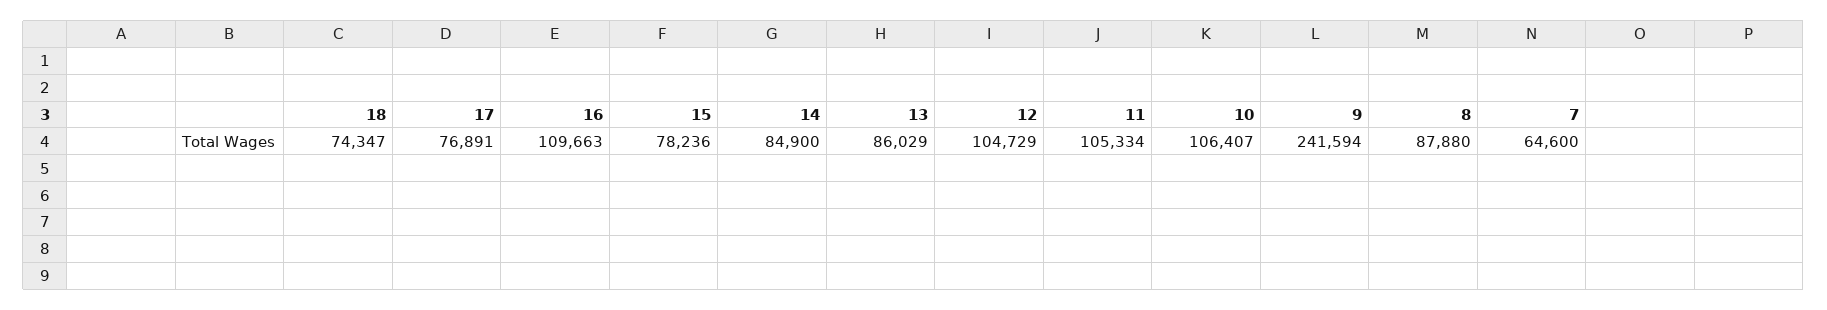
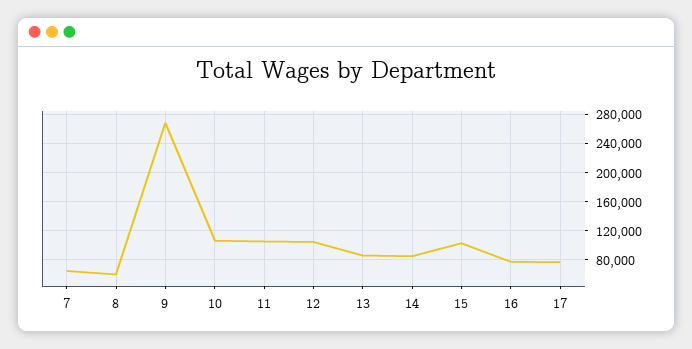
18: 74347 -> none
16: 109663 -> 80000
15: 78236 -> 100000
9: 241594 -> 270000
8: 87880 -> 60000

